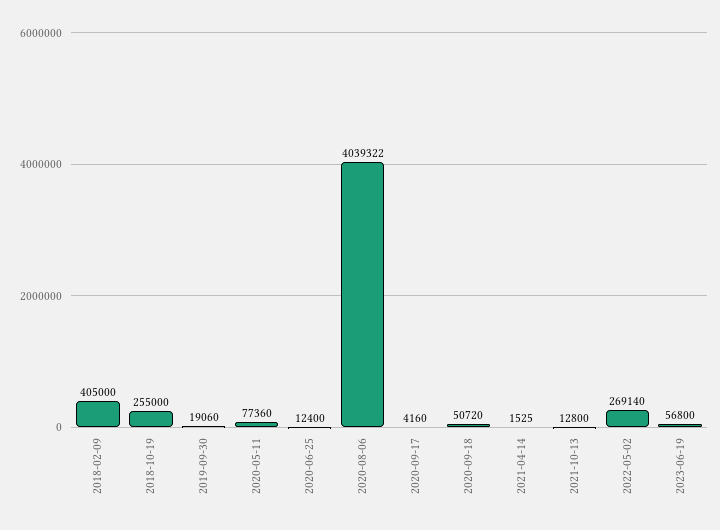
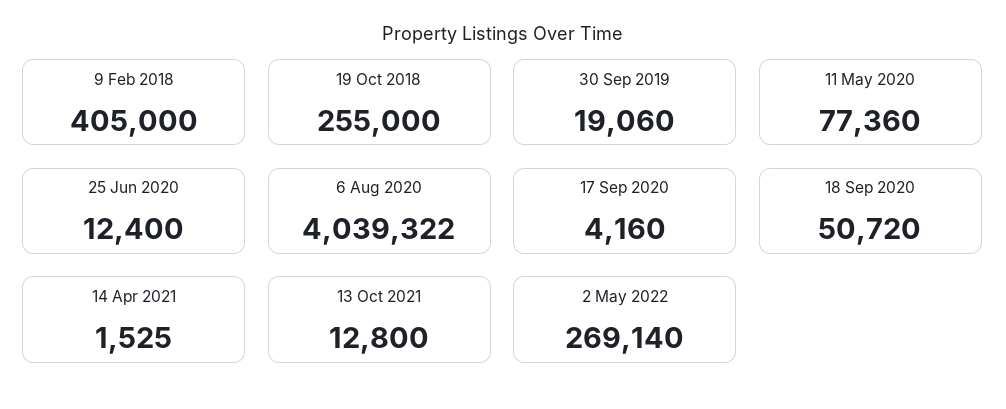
2023-06-19: 56800 -> none

